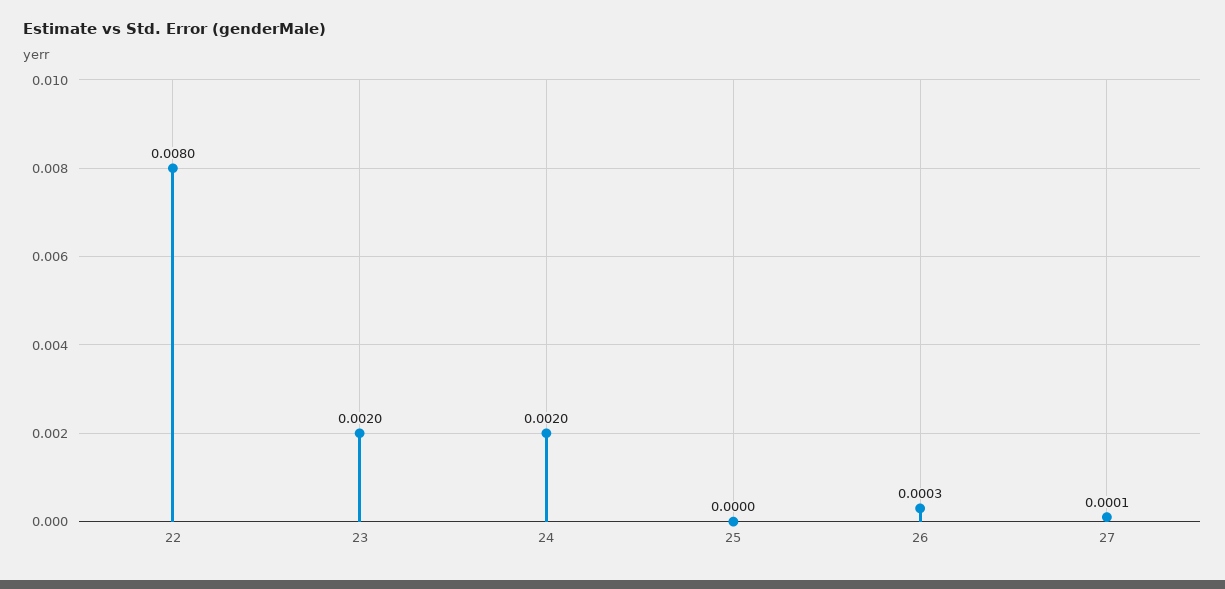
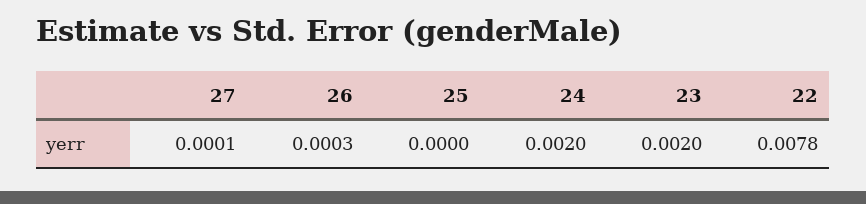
22: 0.008 -> 0.0078

